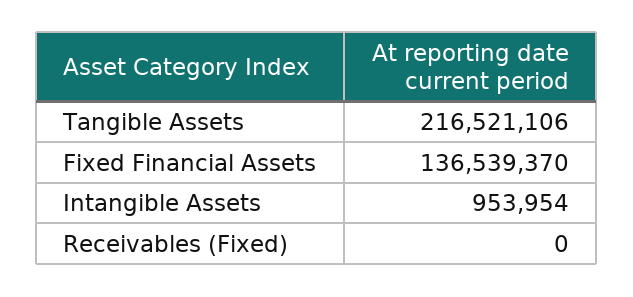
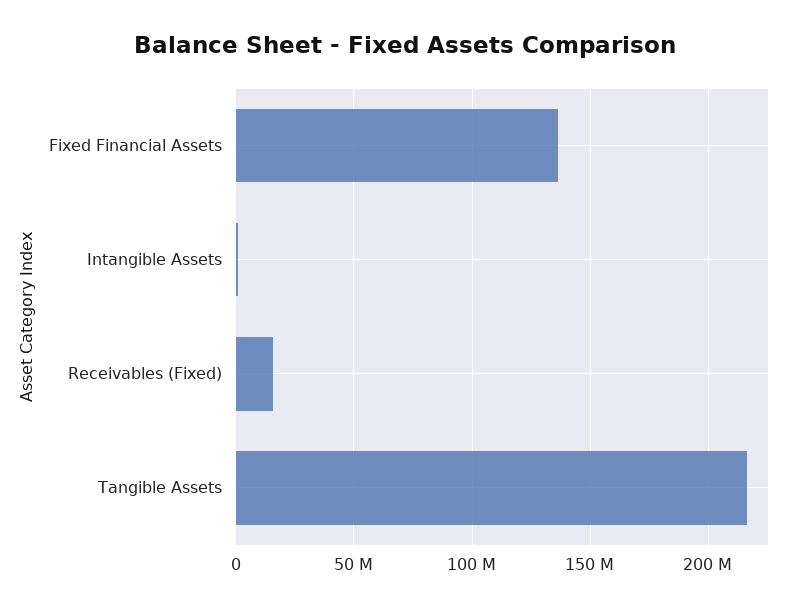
Receivables (Fixed): 0 -> 15000000

